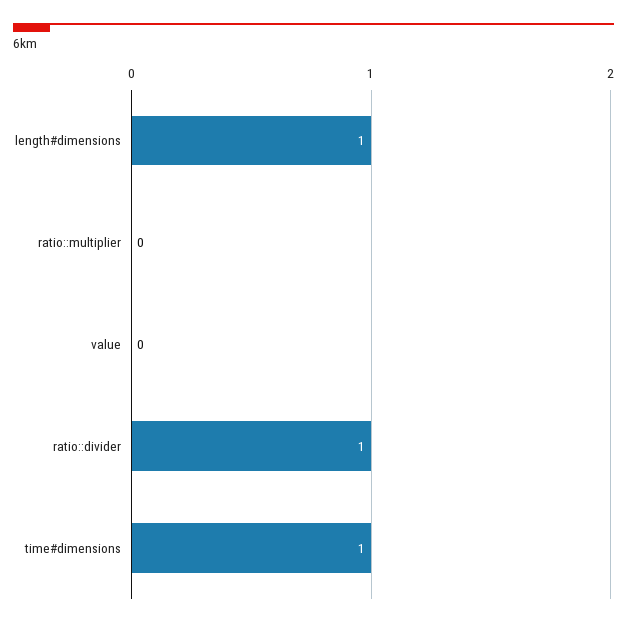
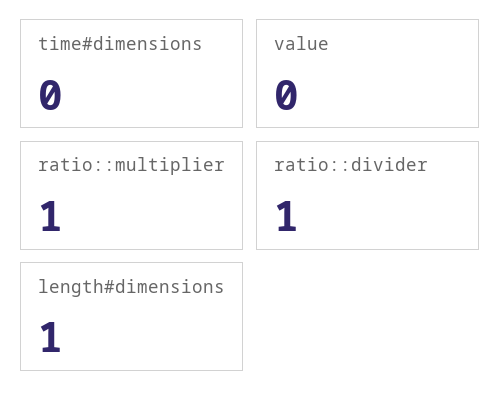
ratio::multiplier: 0 -> 1
time#dimensions: 1 -> 0

